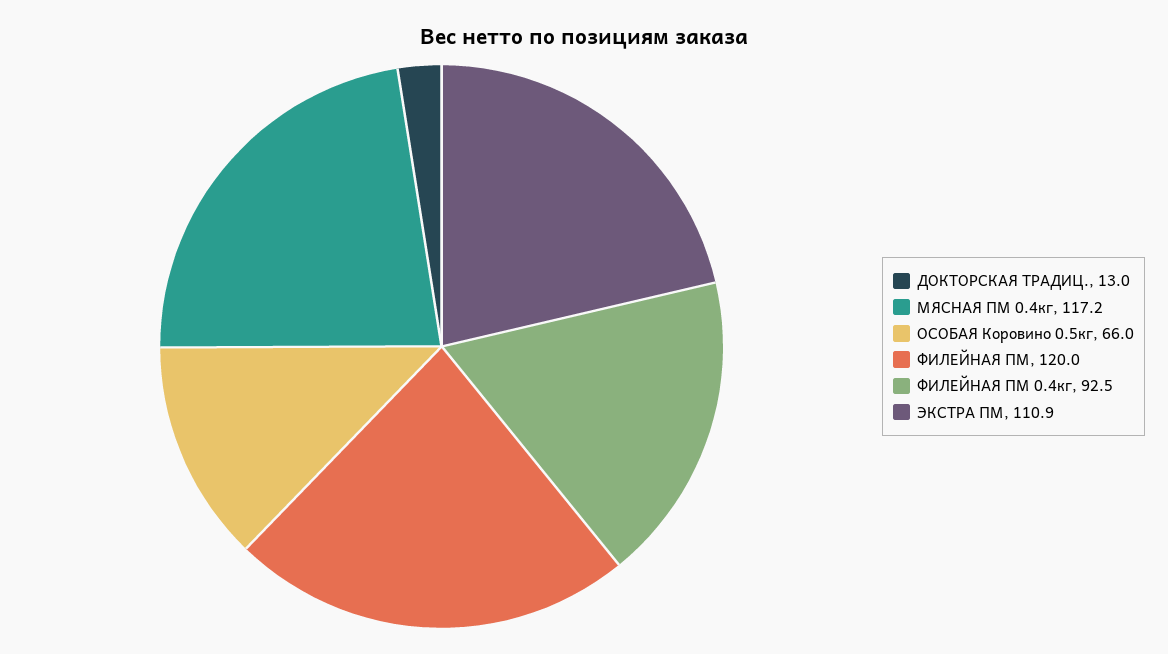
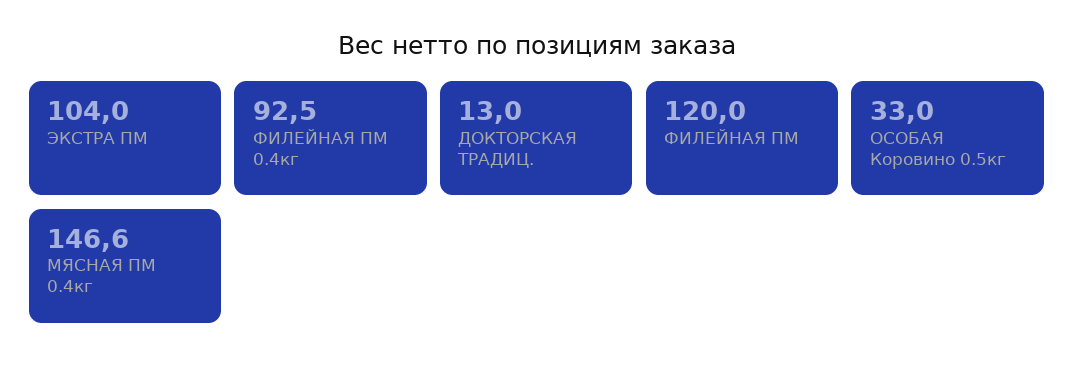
МЯСНАЯ ПМ 0.4кг: 117.2 -> 146.6
ОСОБАЯ Коровино 0.5кг: 66 -> 33
ЭКСТРА ПМ: 110.9 -> 104

